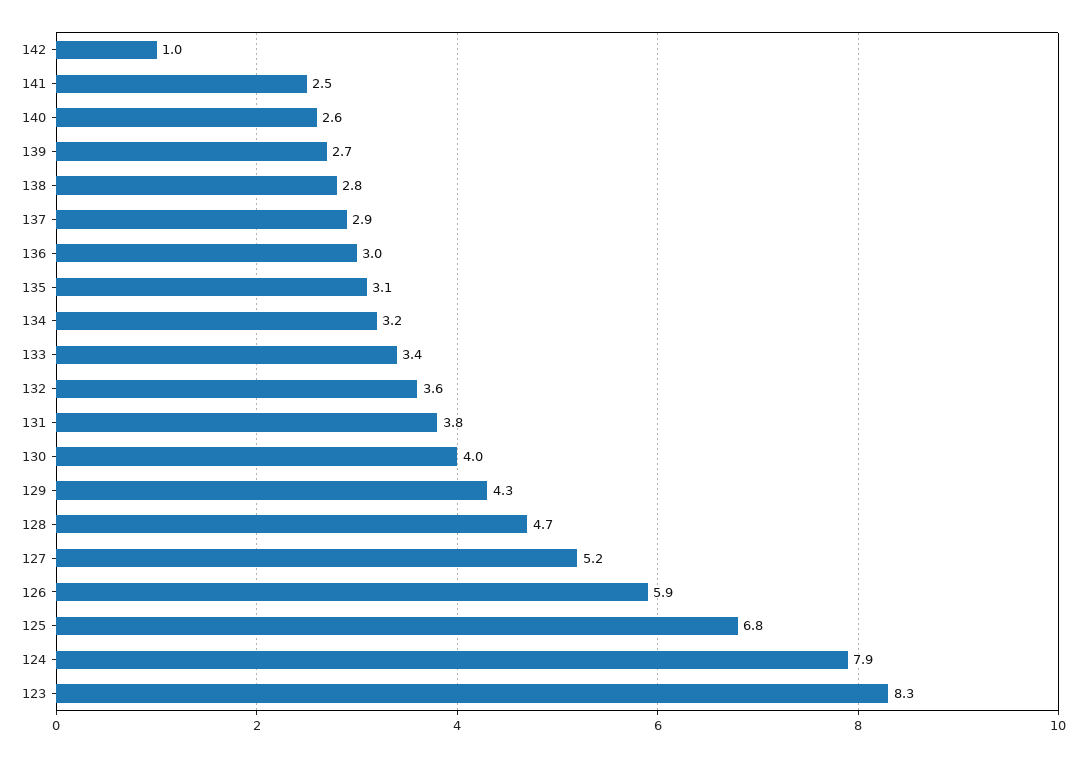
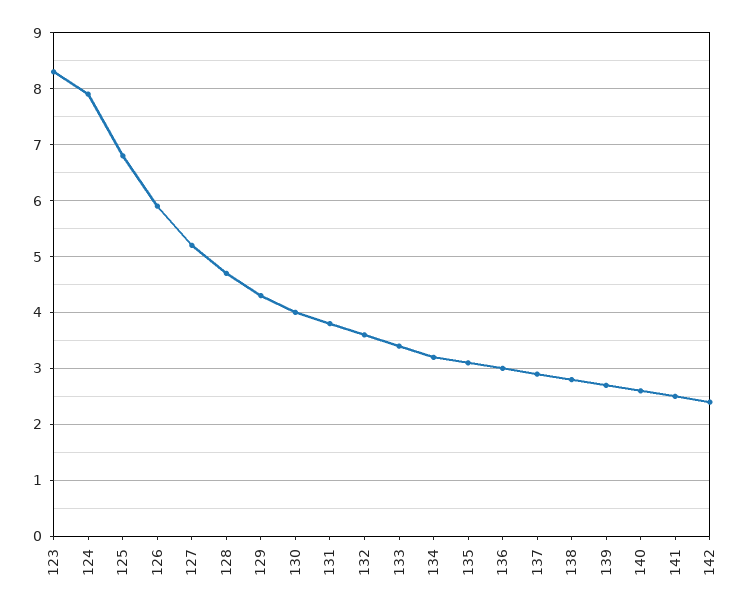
142: 1 -> 2.5

